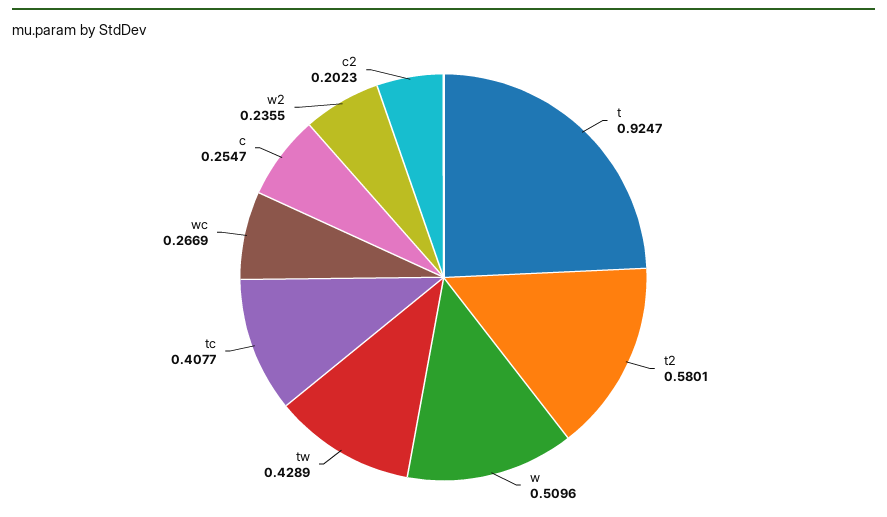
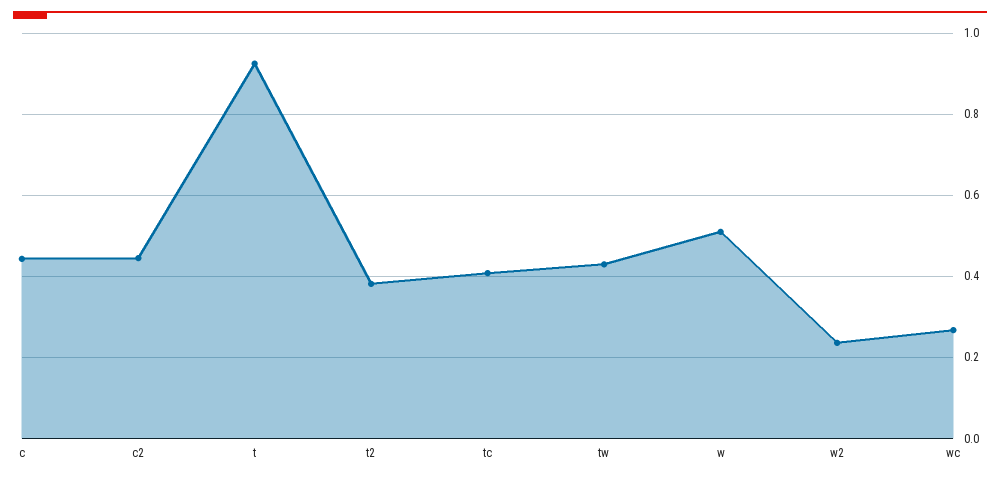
t2: 0.5801 -> 0.38
c: 0.2547 -> 0.44
c2: 0.2023 -> 0.44

